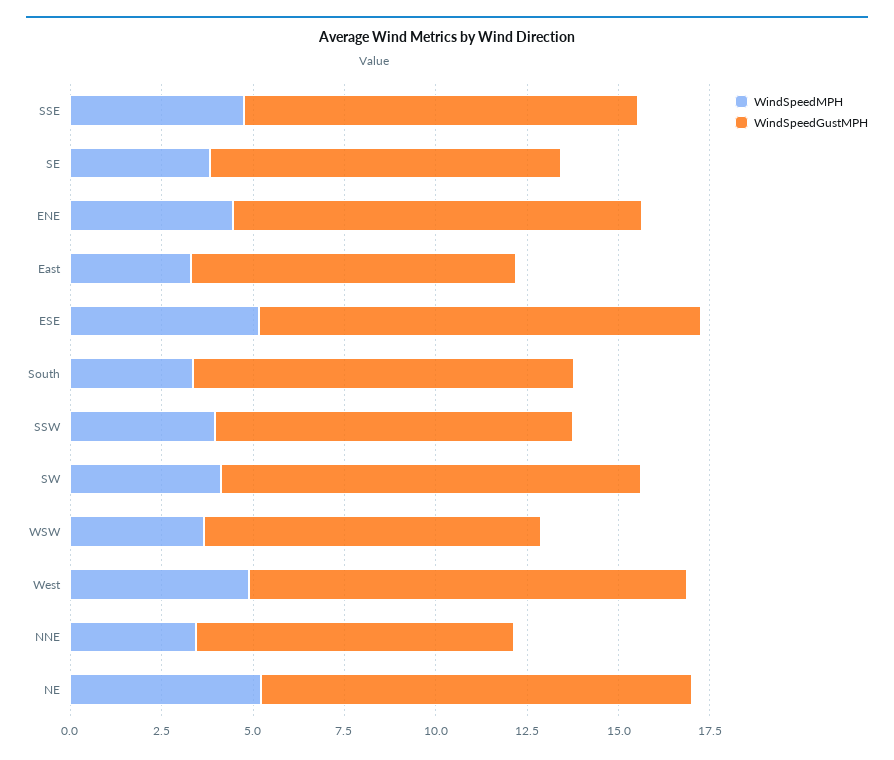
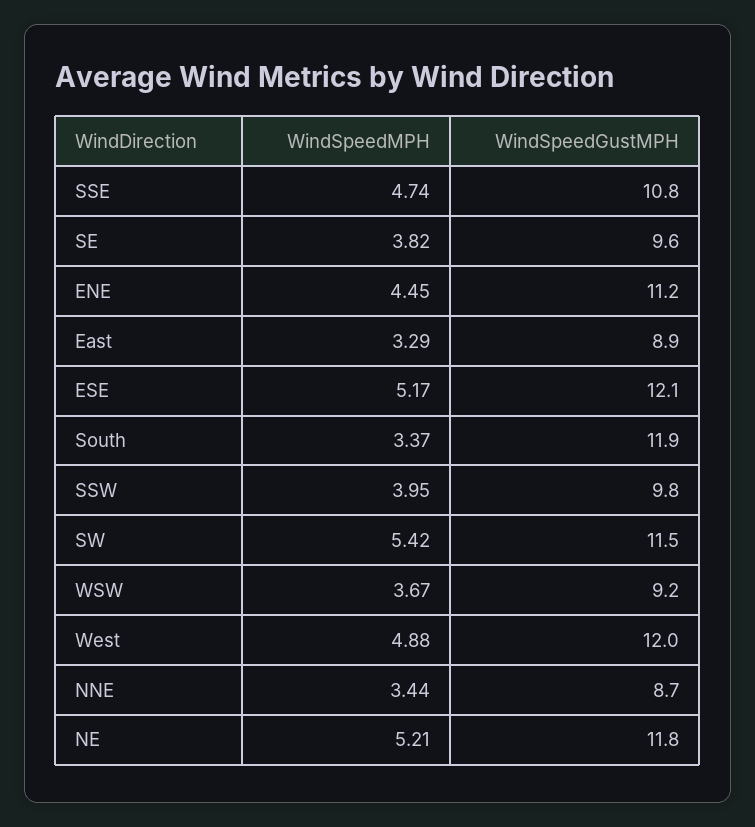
WindSpeedGustMPH, South: 10.5 -> 11.9
WindSpeedMPH, SW: 4 -> 5.42

